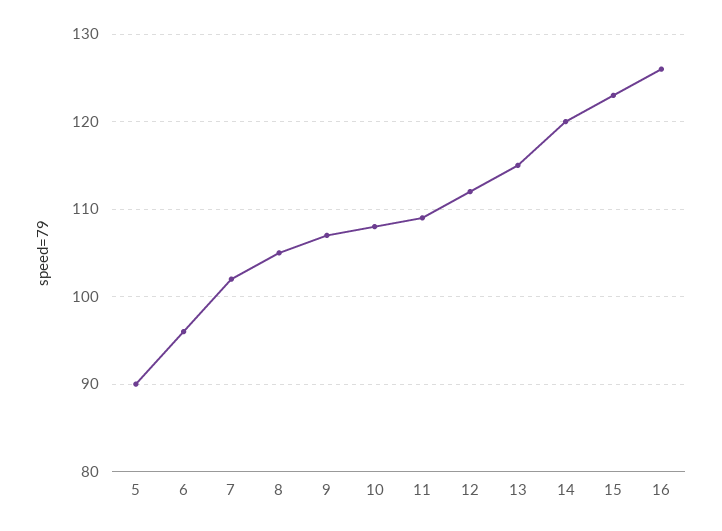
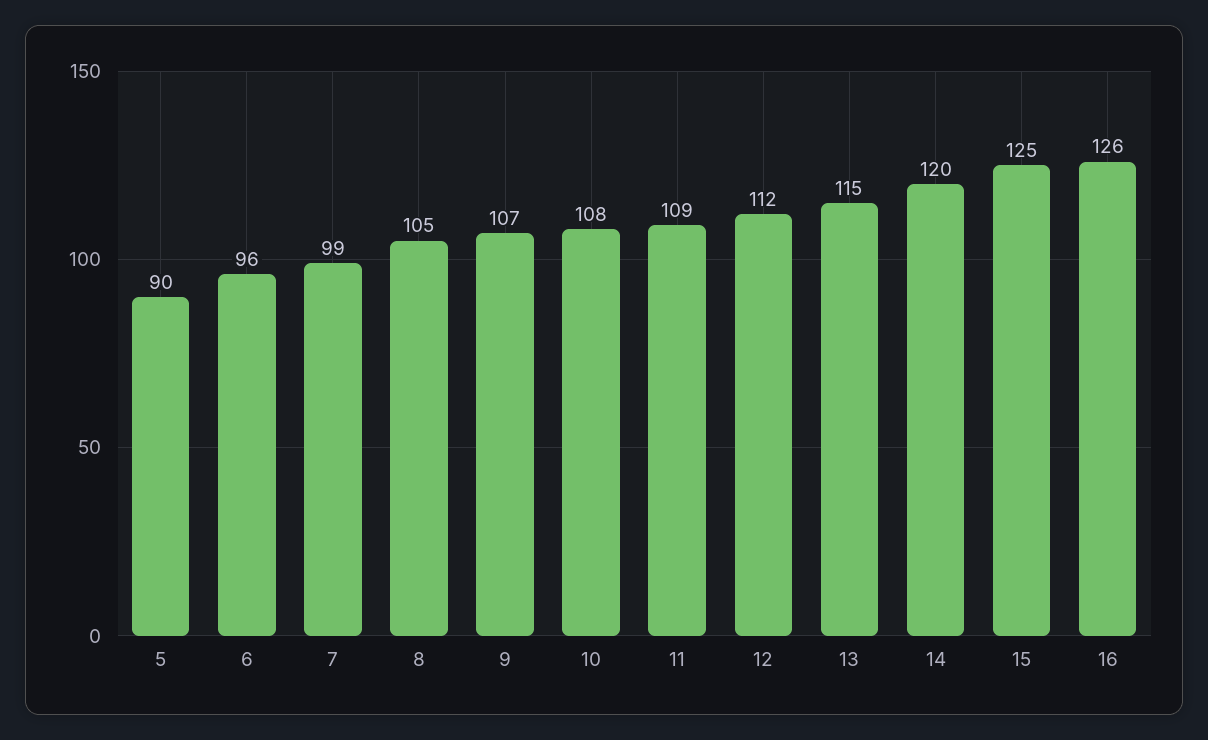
7: 102 -> 99
15: 123 -> 125

